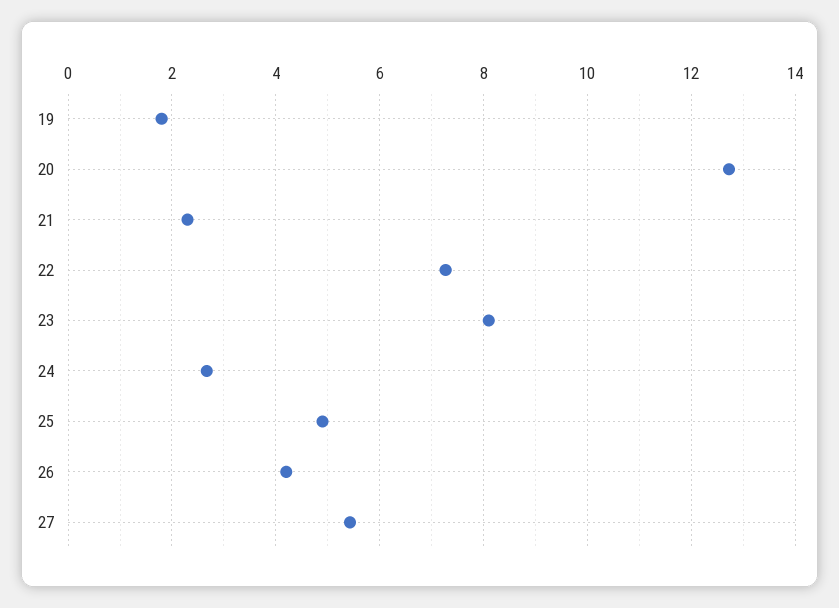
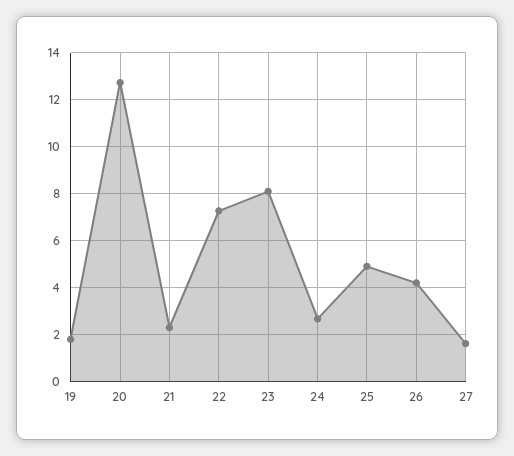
27: 5.4 -> 1.5

